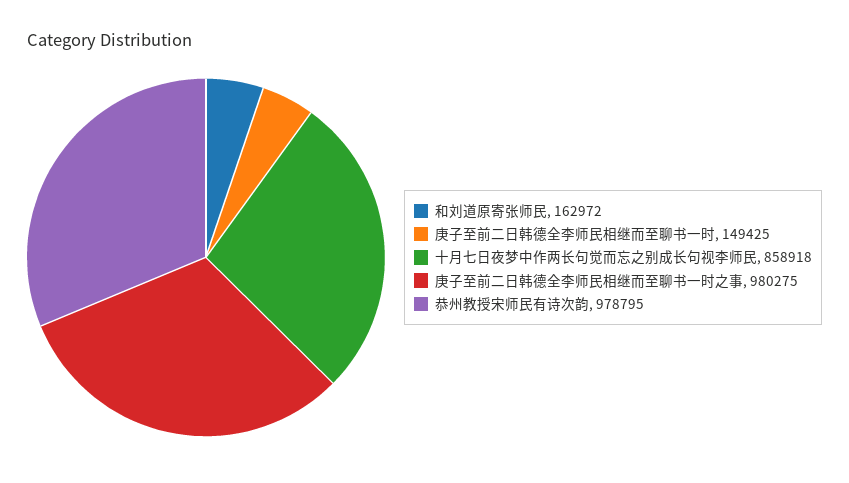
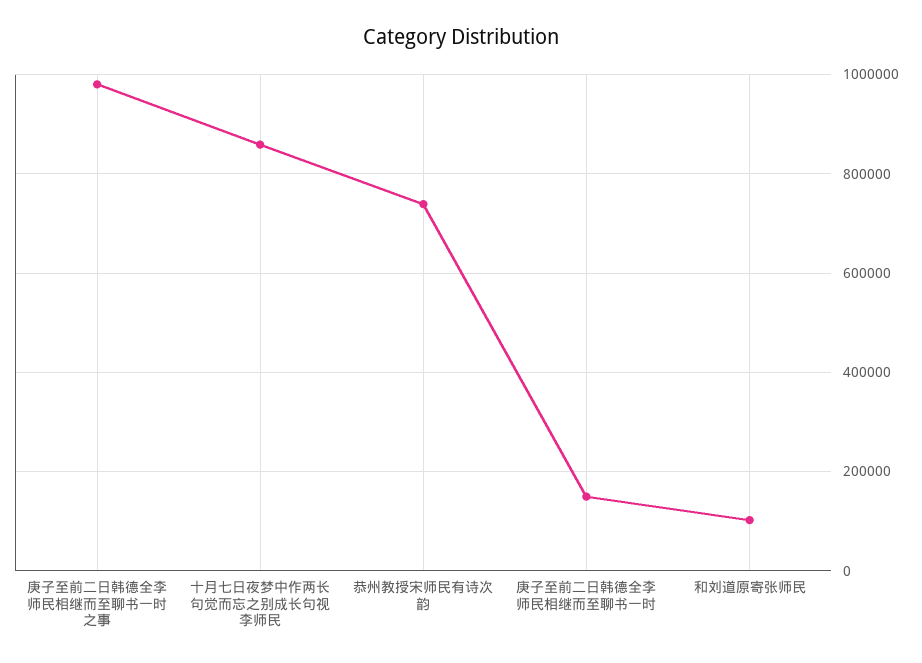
和刘道原寄张师民: 162972 -> 100000
恭州教授宋师民有诗次韵: 978795 -> 740000

